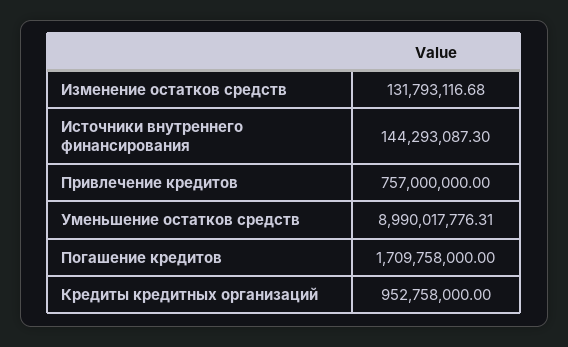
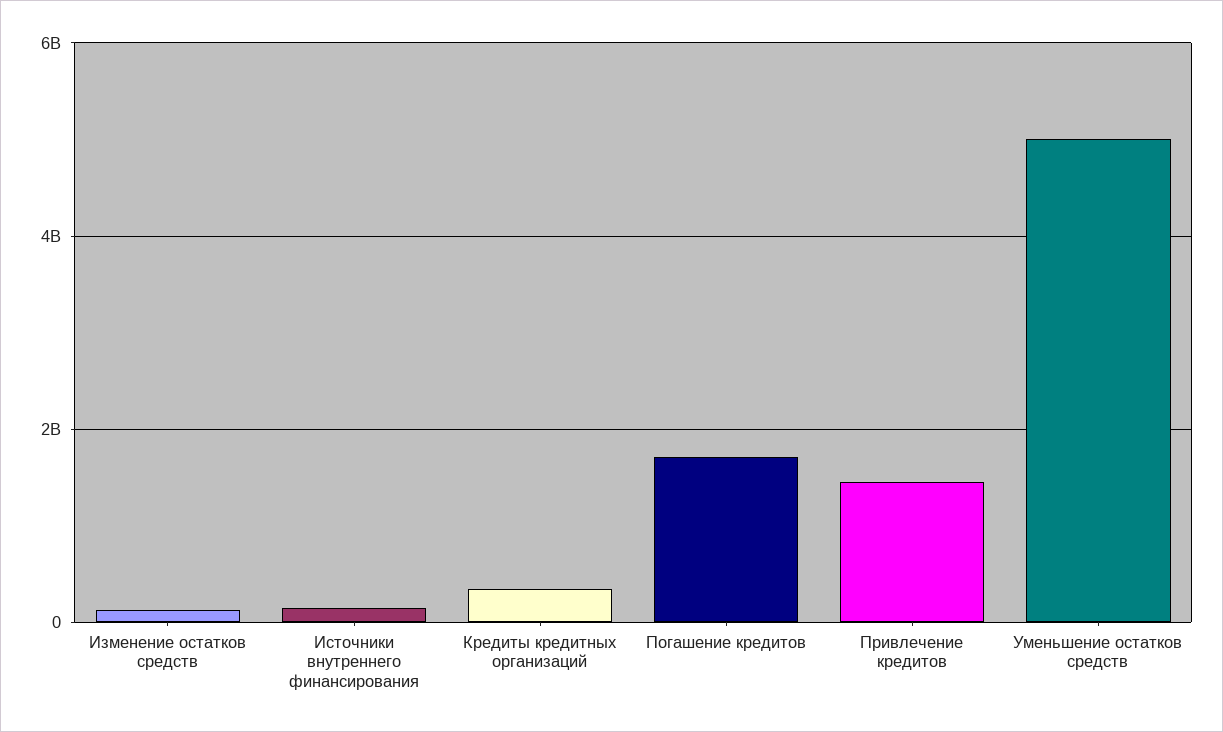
Привлечение кредитов: 757000000 -> 1400000000
Уменьшение остатков средств: 8990017776.31 -> 5000000000
Кредиты кредитных организаций: 952758000 -> 400000000

